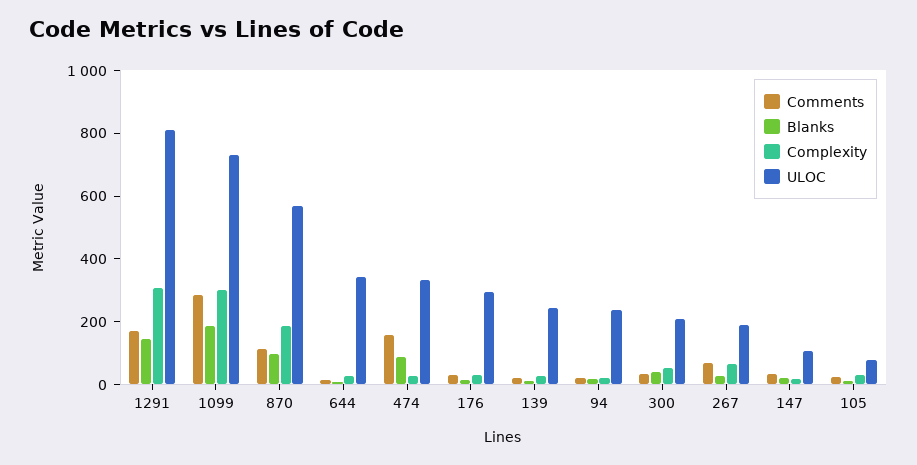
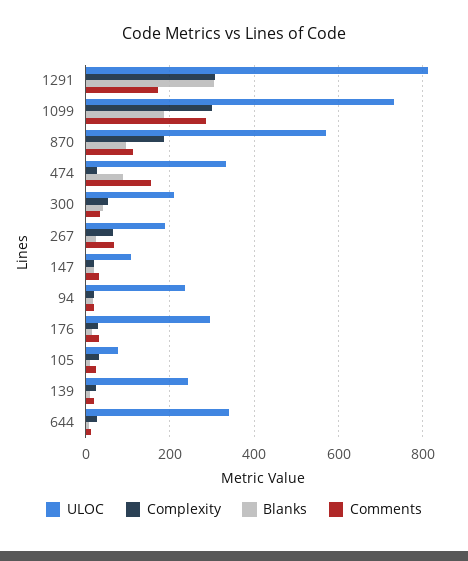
Blanks, 1291: 150 -> 300

